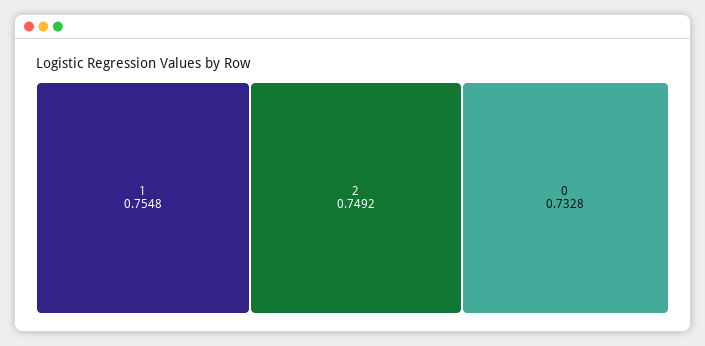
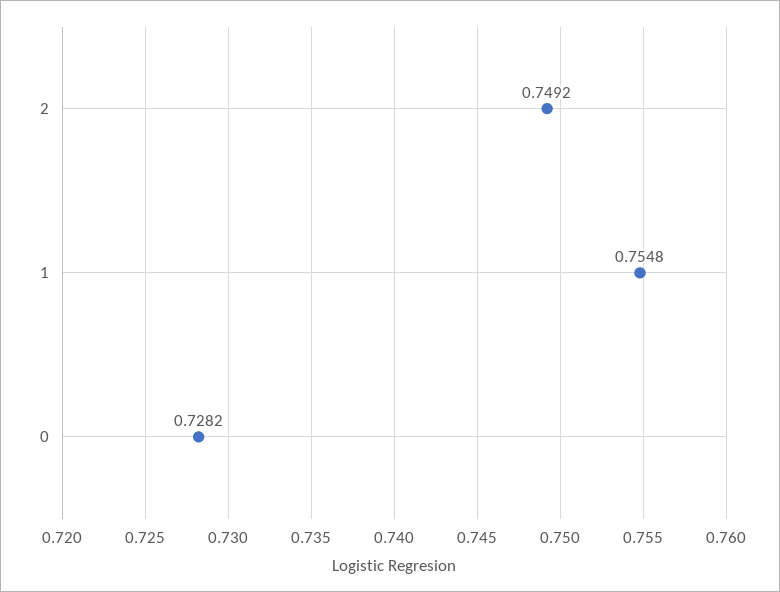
0: 0.7328 -> 0.7282

